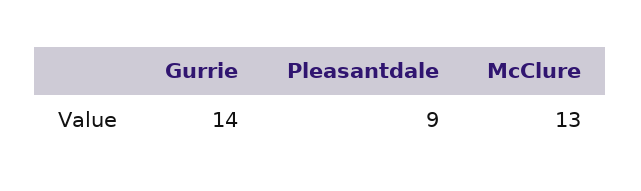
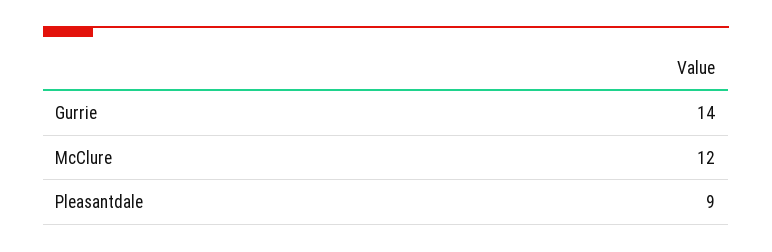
McClure: 13 -> 12

